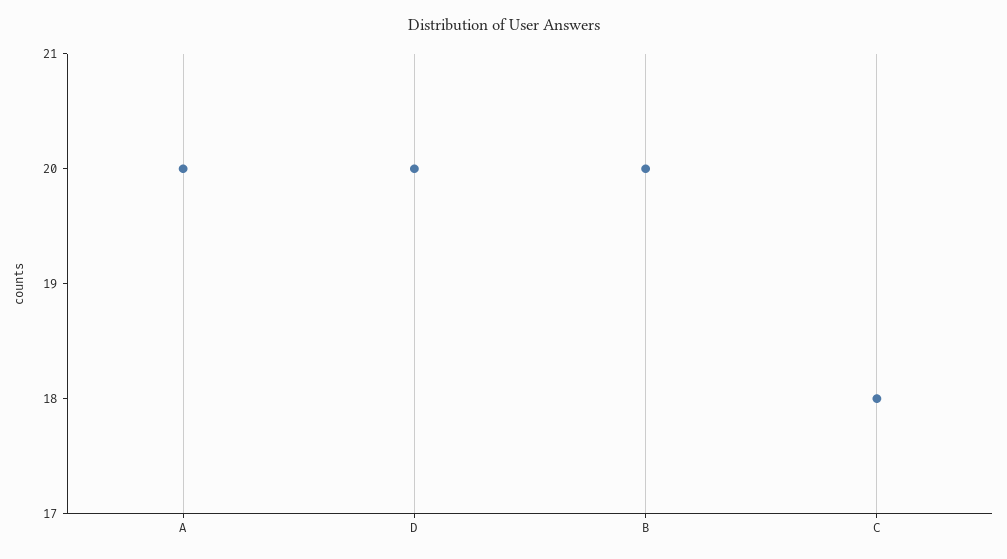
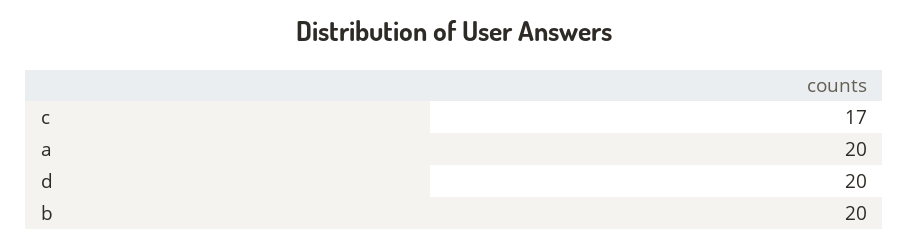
C: 18 -> 17

